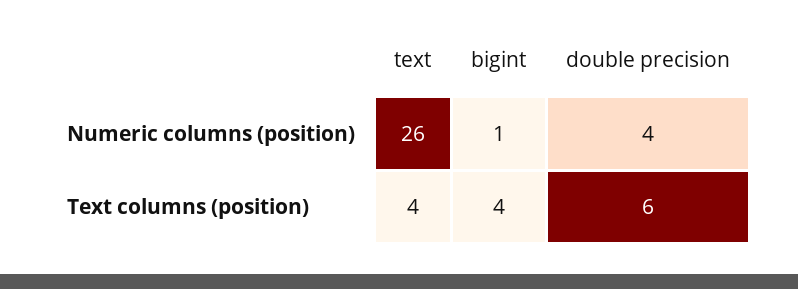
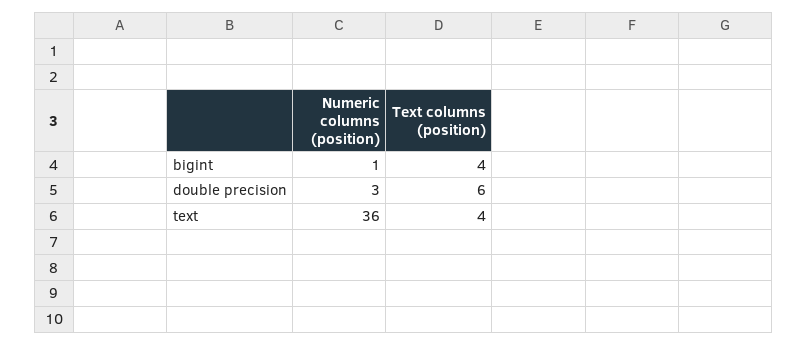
text, Numeric columns (position): 26 -> 36
double precision, Numeric columns (position): 4 -> 3

